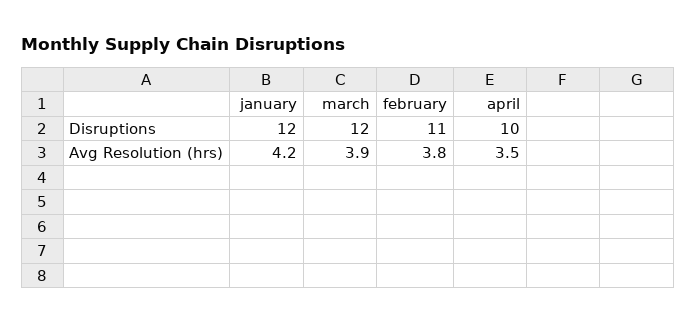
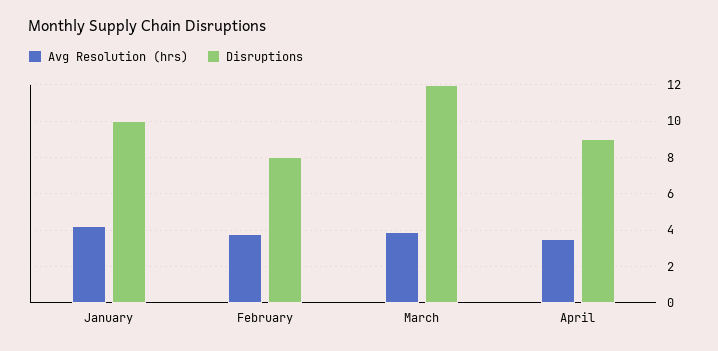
Disruptions, january: 12 -> 10
Disruptions, february: 11 -> 8
Disruptions, april: 10 -> 9

